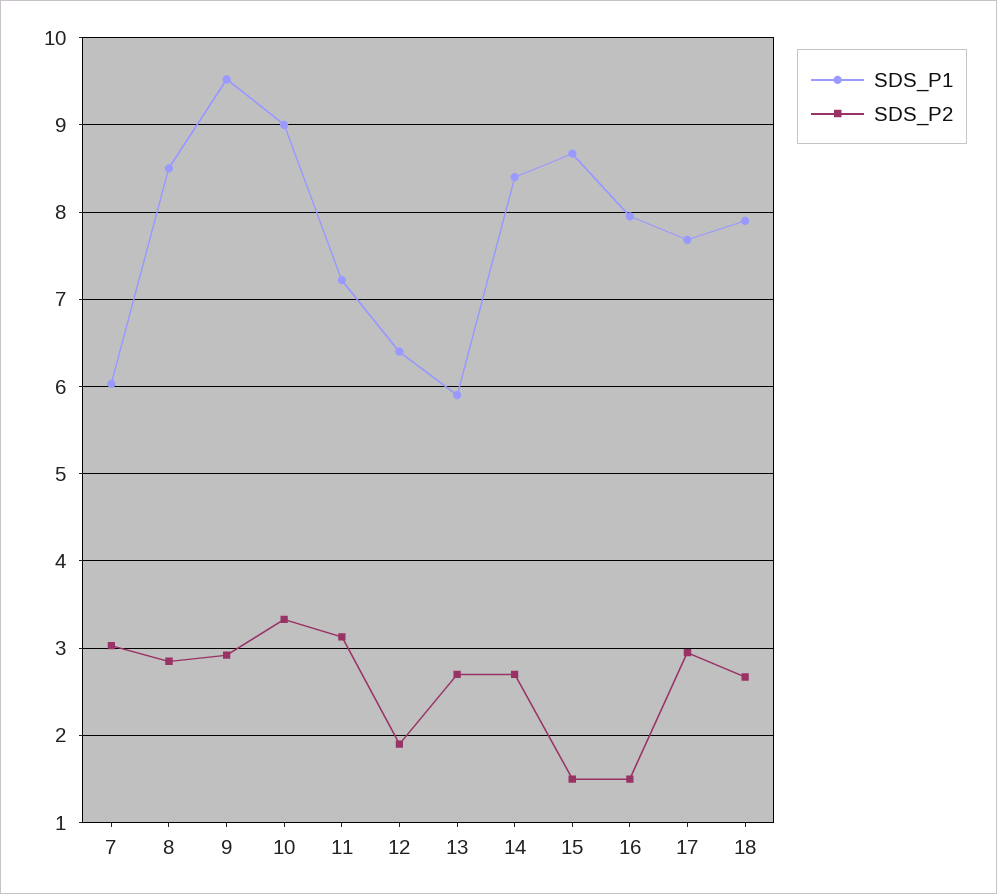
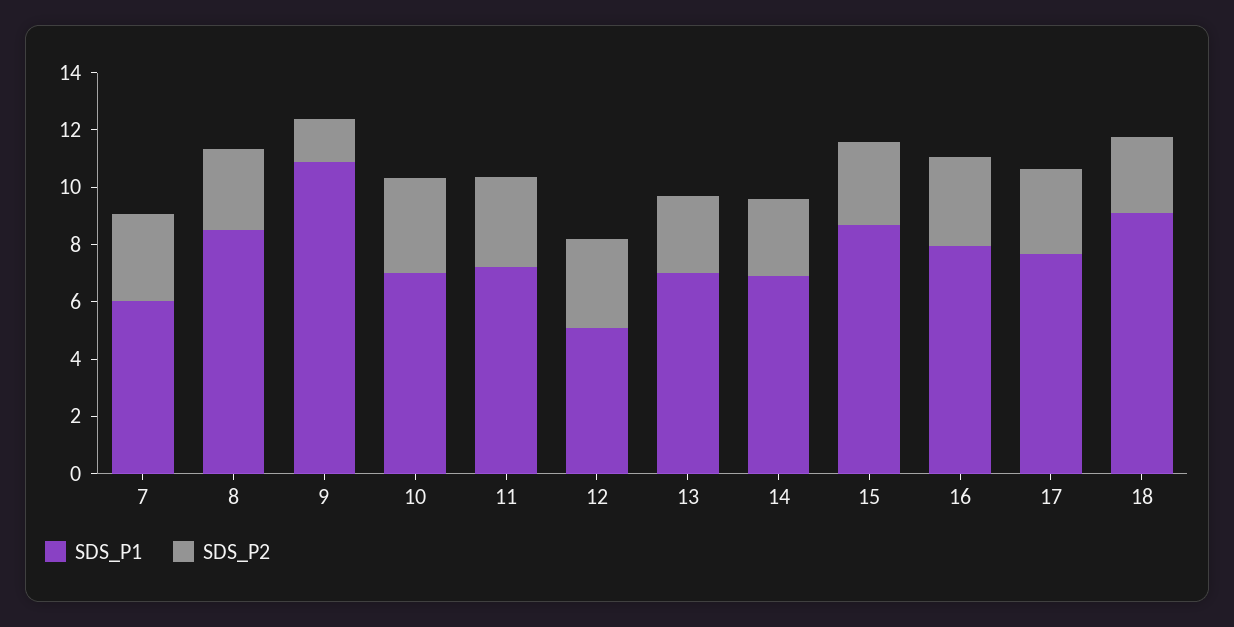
SDS_P1, 9: 9.5 -> 11
SDS_P2, 9: 2.9 -> 1.5
SDS_P1, 10: 9 -> 7
SDS_P1, 12: 6.4 -> 5
SDS_P2, 12: 1.9 -> 3
SDS_P1, 13: 5.9 -> 7
SDS_P1, 14: 8.4 -> 7
SDS_P2, 15: 1.5 -> 3
SDS_P2, 16: 1.5 -> 3
SDS_P1, 18: 7.9 -> 9

